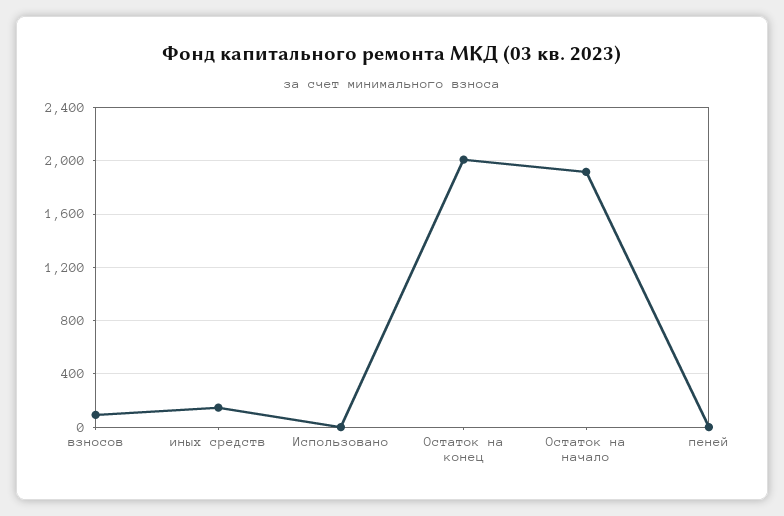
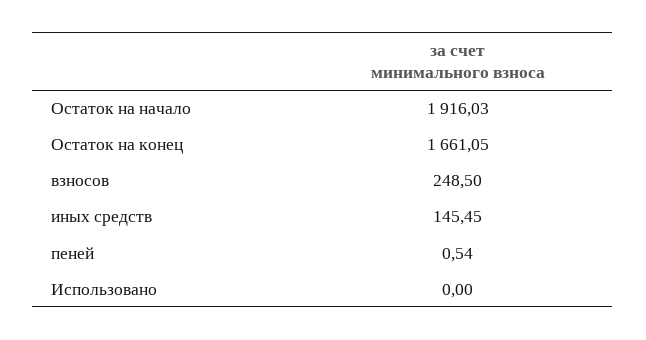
взносов: 100 -> 248.5
Остаток на конец: 2000 -> 1661.05

